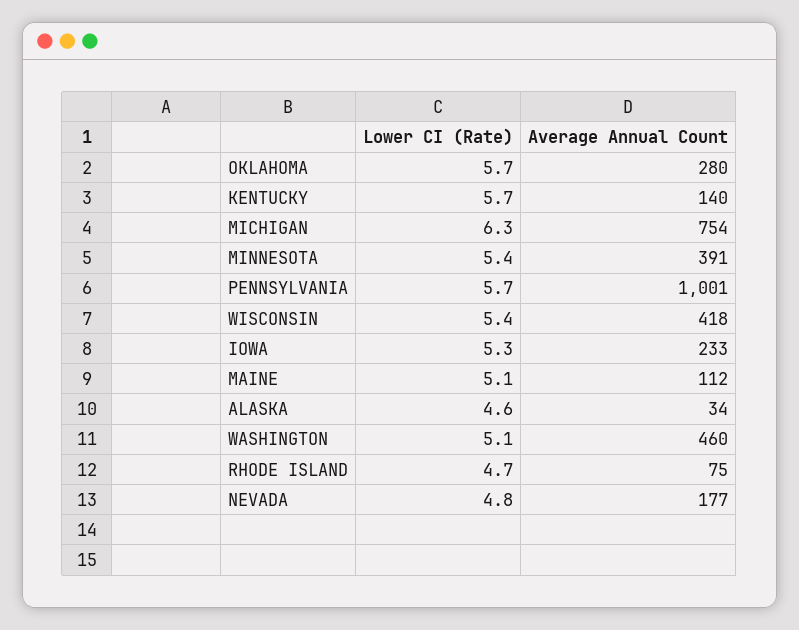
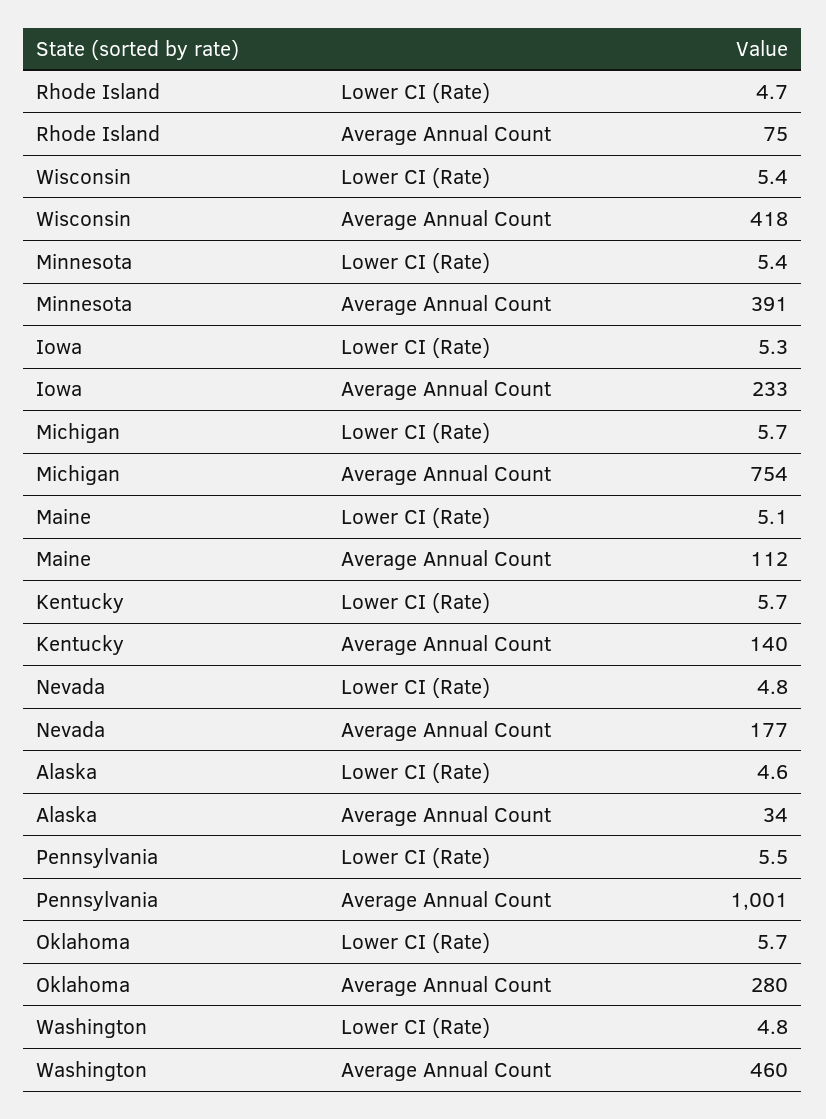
Lower CI (Rate), MICHIGAN: 6.3 -> 5.7
Lower CI (Rate), PENNSYLVANIA: 5.7 -> 5.5
Lower CI (Rate), WASHINGTON: 5.1 -> 4.8

